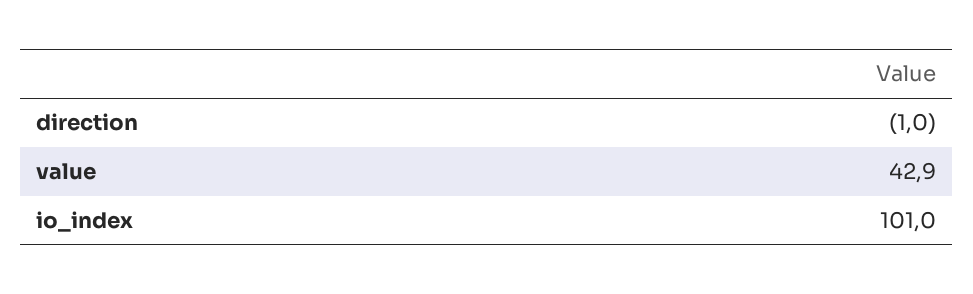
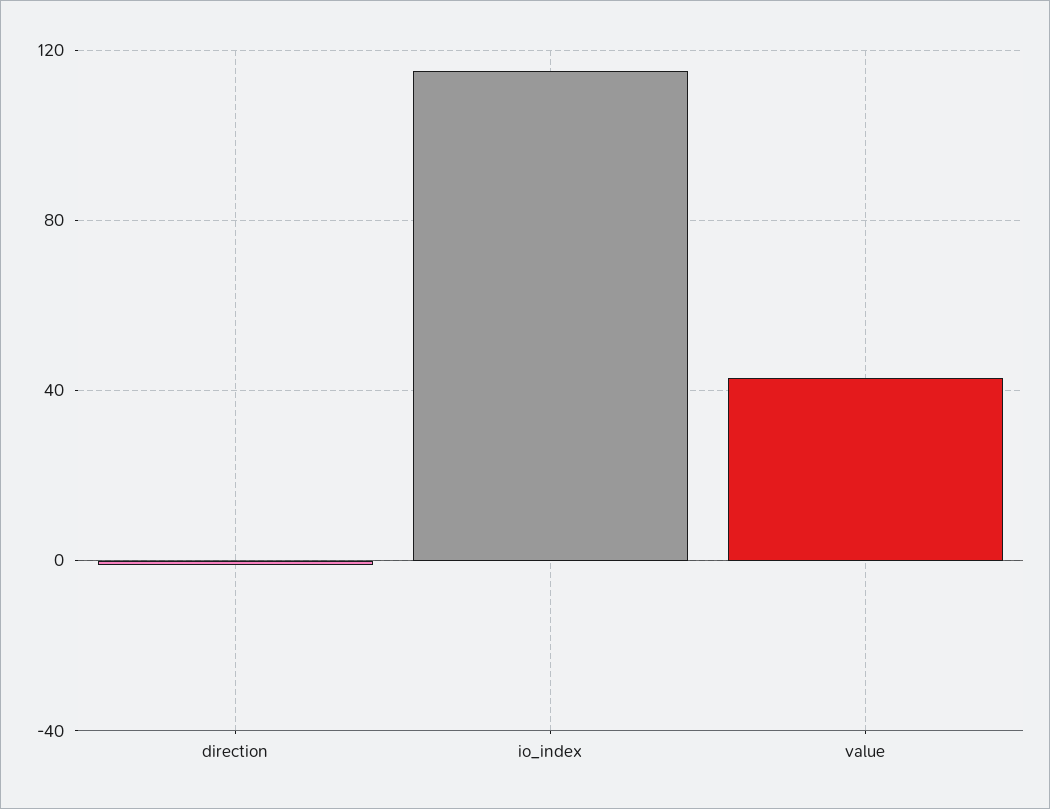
io_index: 101 -> 115

